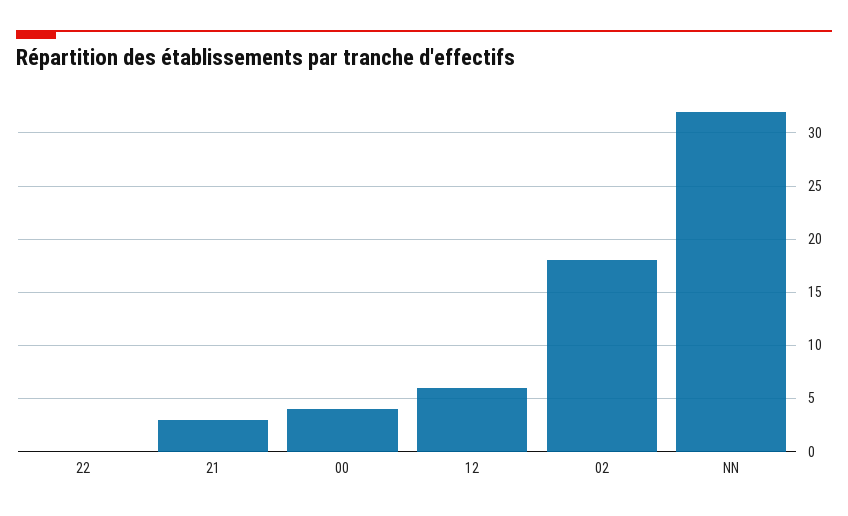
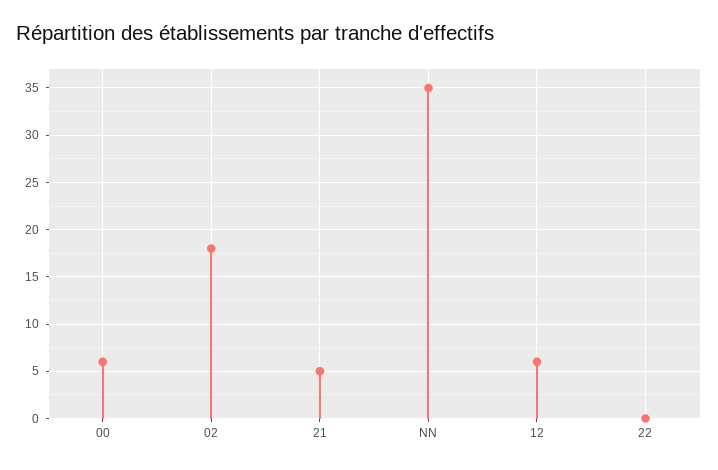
21: 3 -> 5
00: 4 -> 6
NN: 32 -> 35

